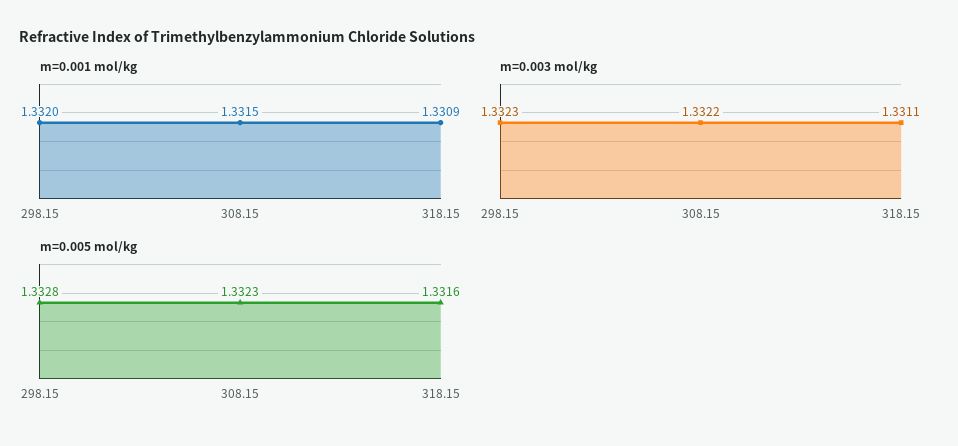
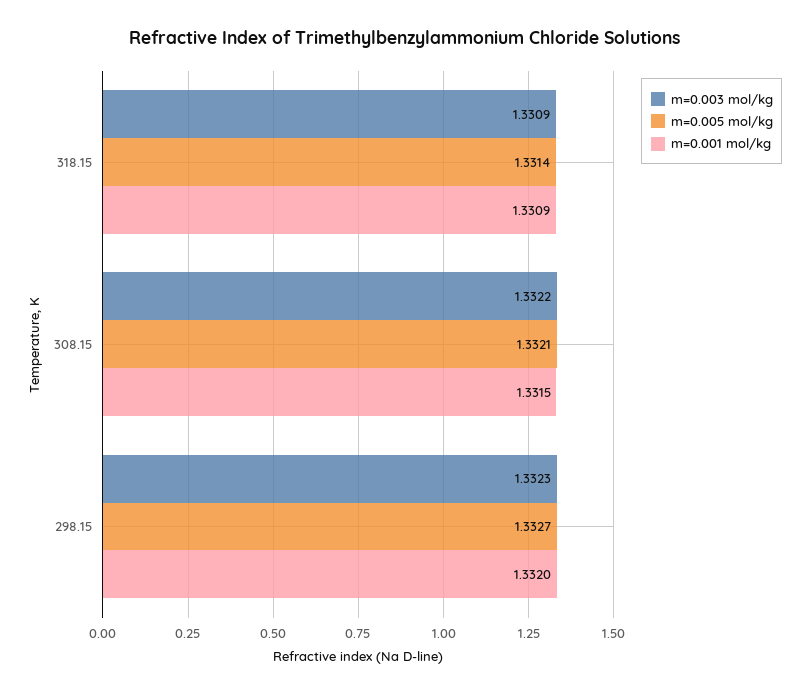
m=0.003 mol/kg, 318.15: 1.3311 -> 1.3309
m=0.005 mol/kg, 298.15: 1.3328 -> 1.3327
m=0.005 mol/kg, 308.15: 1.3323 -> 1.3321
m=0.005 mol/kg, 318.15: 1.3316 -> 1.3314

